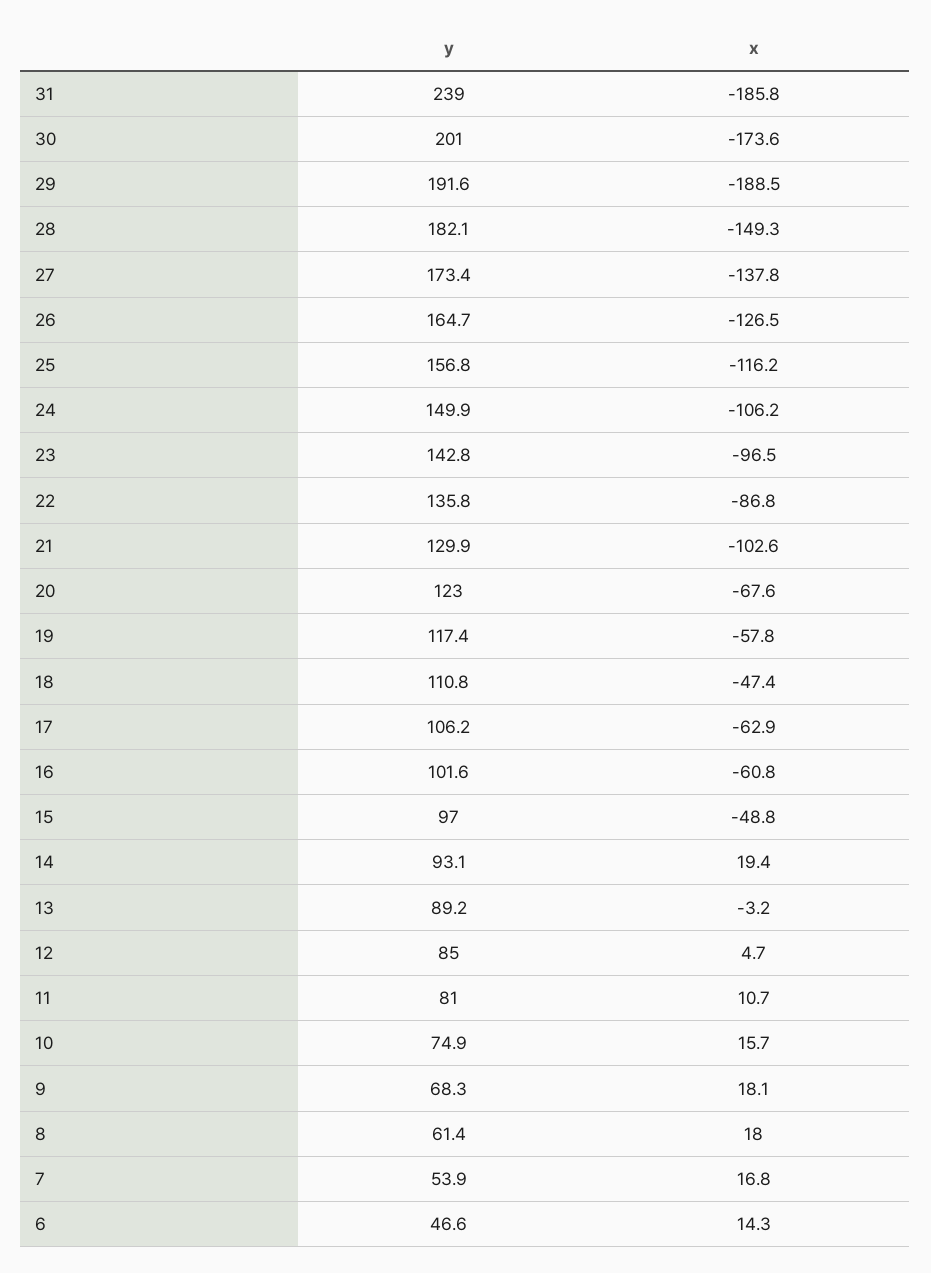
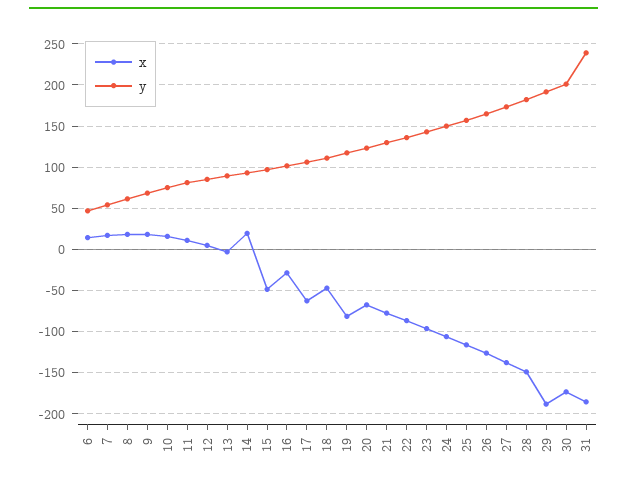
x, 21: -102.6 -> -80
x, 19: -57.8 -> -80
x, 16: -60.8 -> -30

